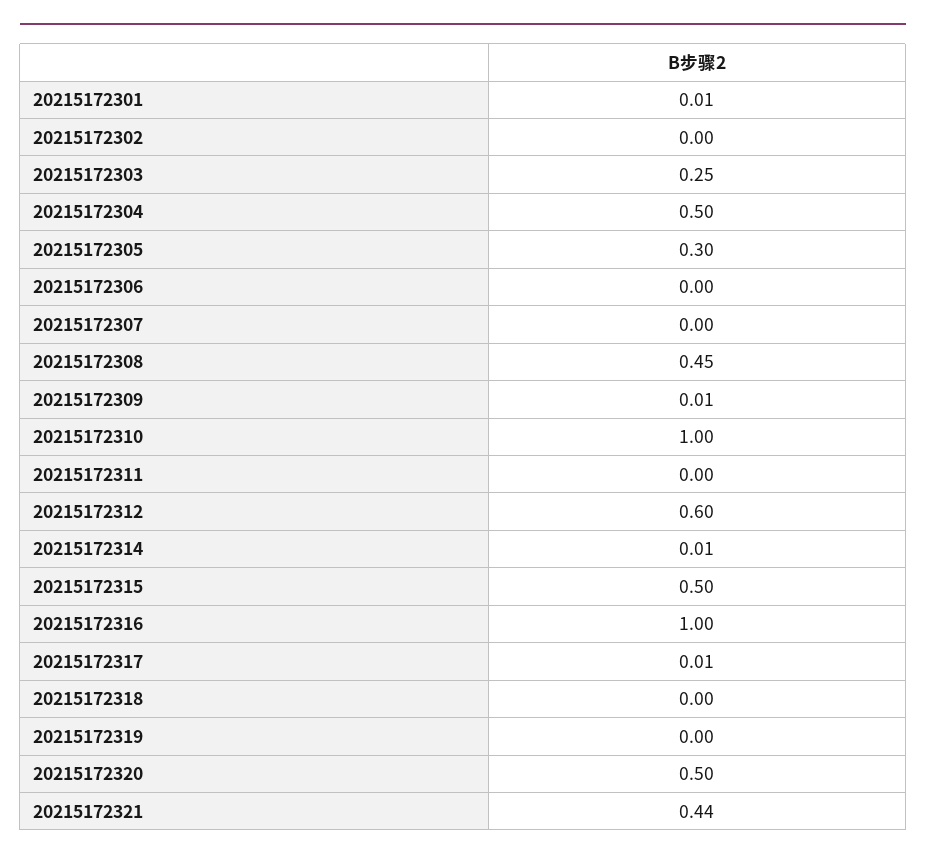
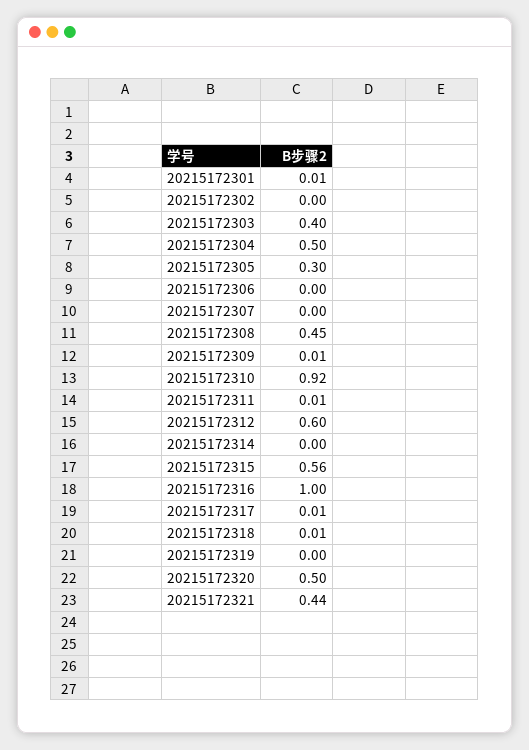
20215172303: 0.25 -> 0.4
20215172310: 1 -> 0.92
20215172311: 0 -> 0.01
20215172314: 0.01 -> 0
20215172315: 0.5 -> 0.56
20215172318: 0 -> 0.01

